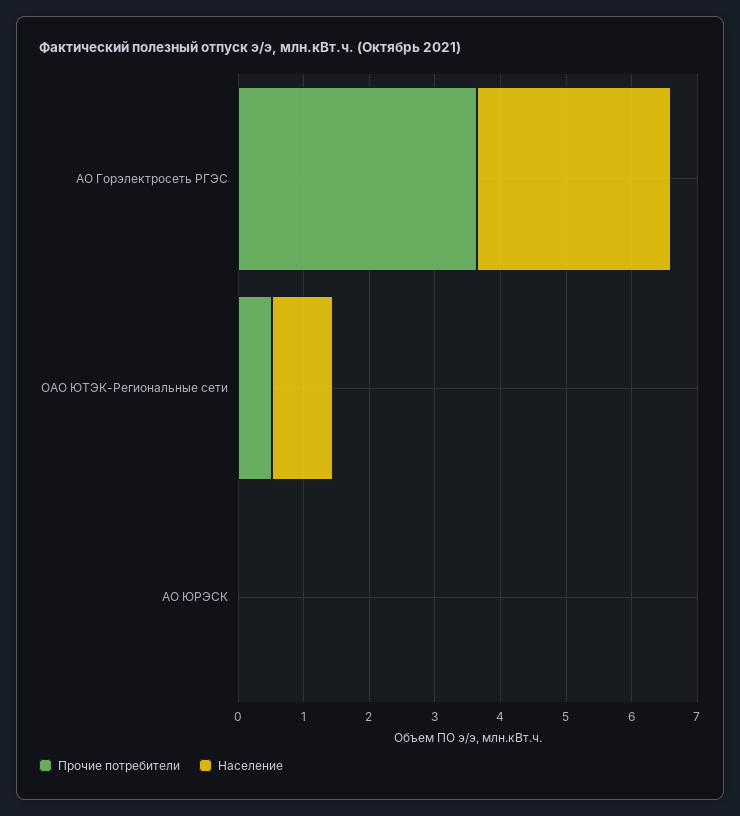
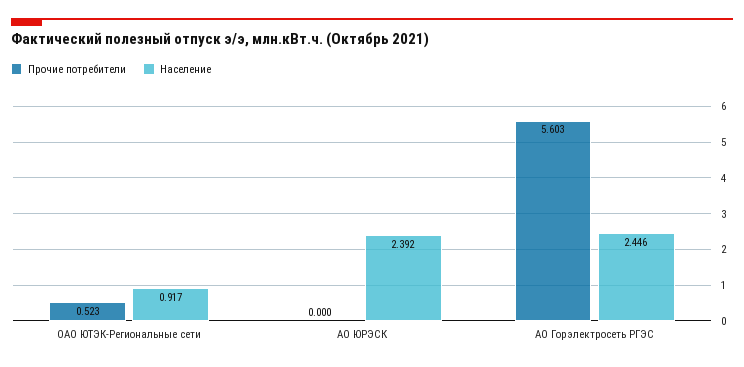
Прочие потребители, АО Горэлектросеть РГЭС: 3.6 -> 5.603
Население, АО Горэлектросеть РГЭС: 3 -> 2.446
Население, АО ЮРЭСК: 0 -> 2.392

